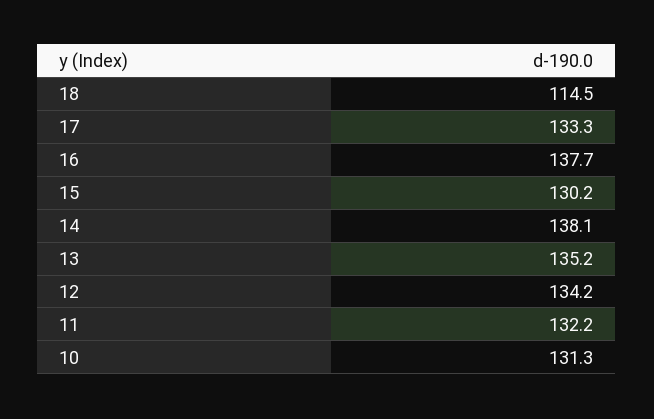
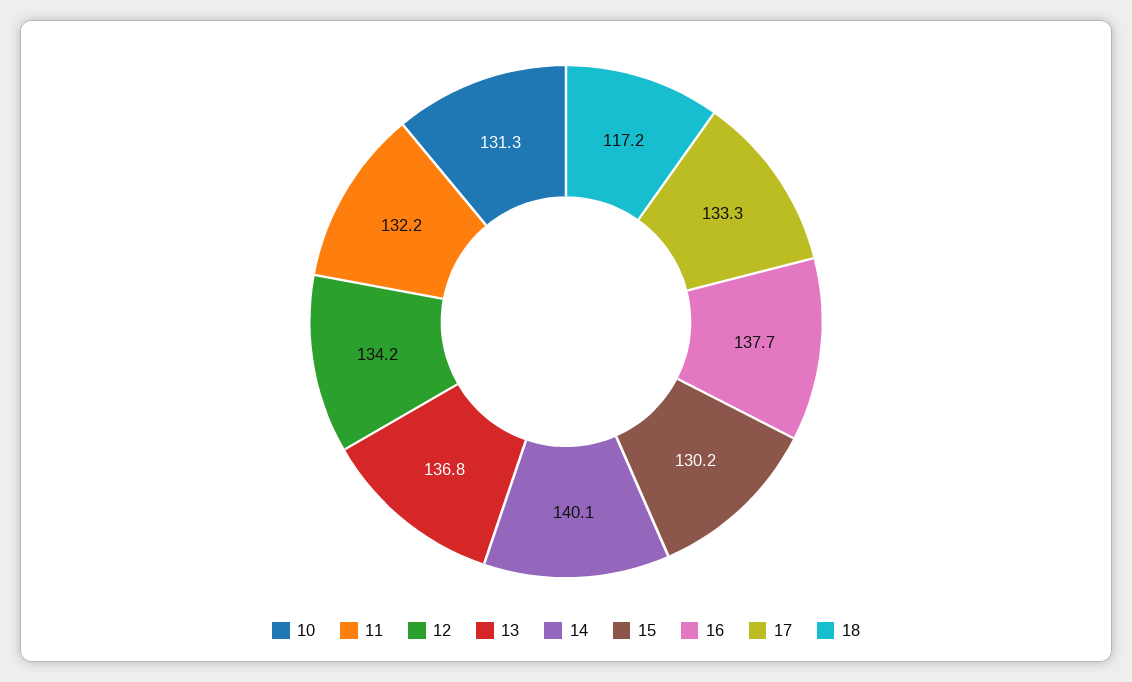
18: 114.5 -> 117.2
14: 138.1 -> 140.1
13: 135.2 -> 136.8

